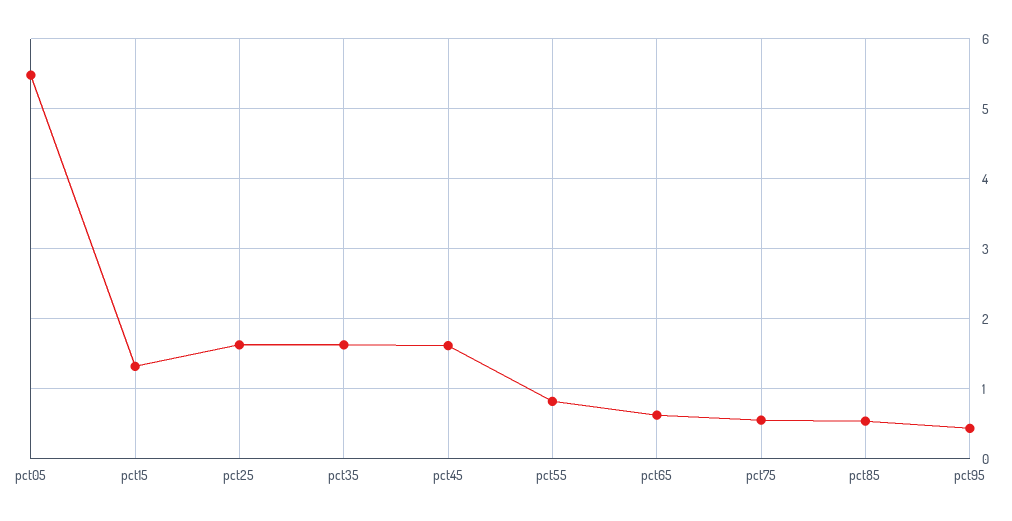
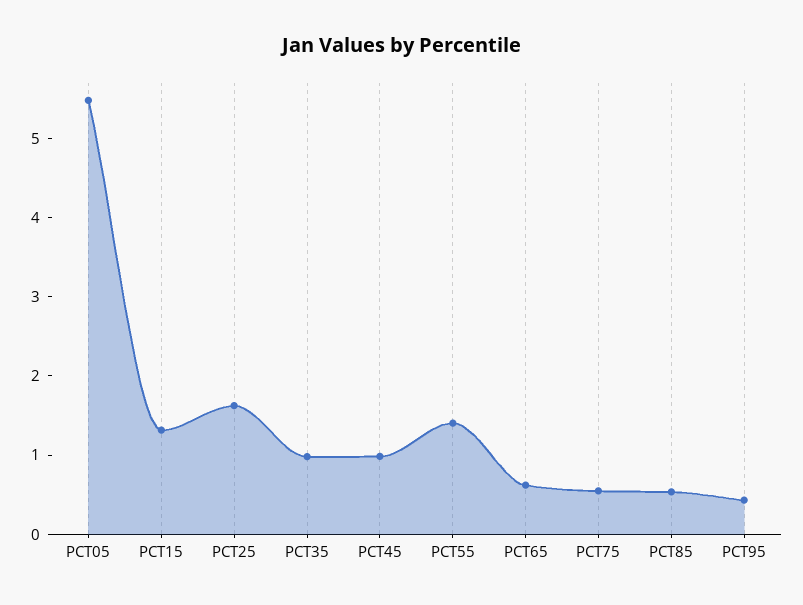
pct35: 1.6 -> 1
pct45: 1.6 -> 1
pct55: 0.8 -> 1.4

